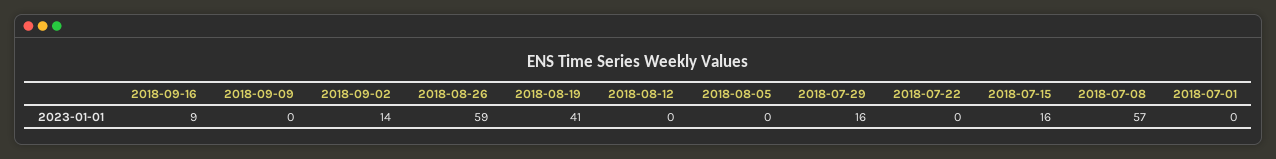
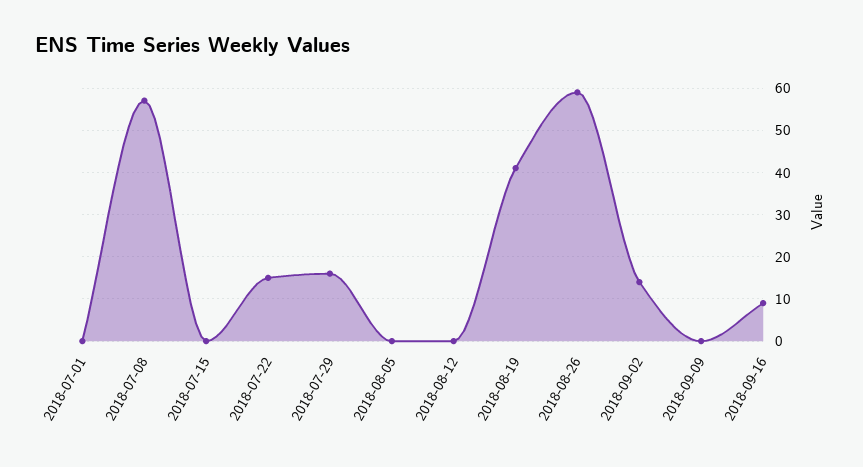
2018-07-22: 0 -> 15
2018-07-15: 16 -> 0

